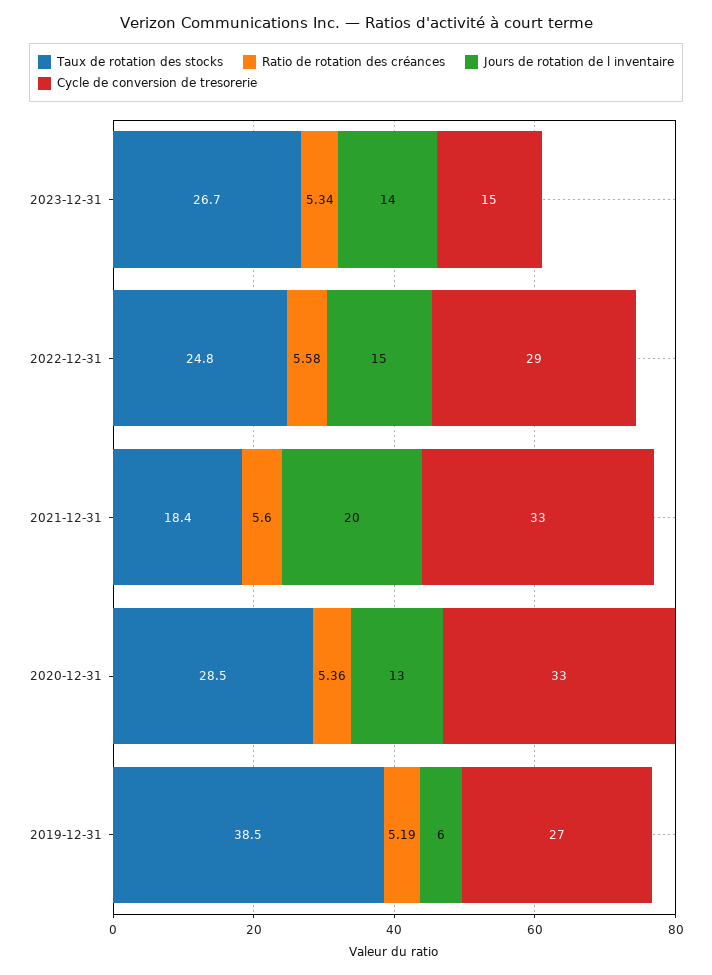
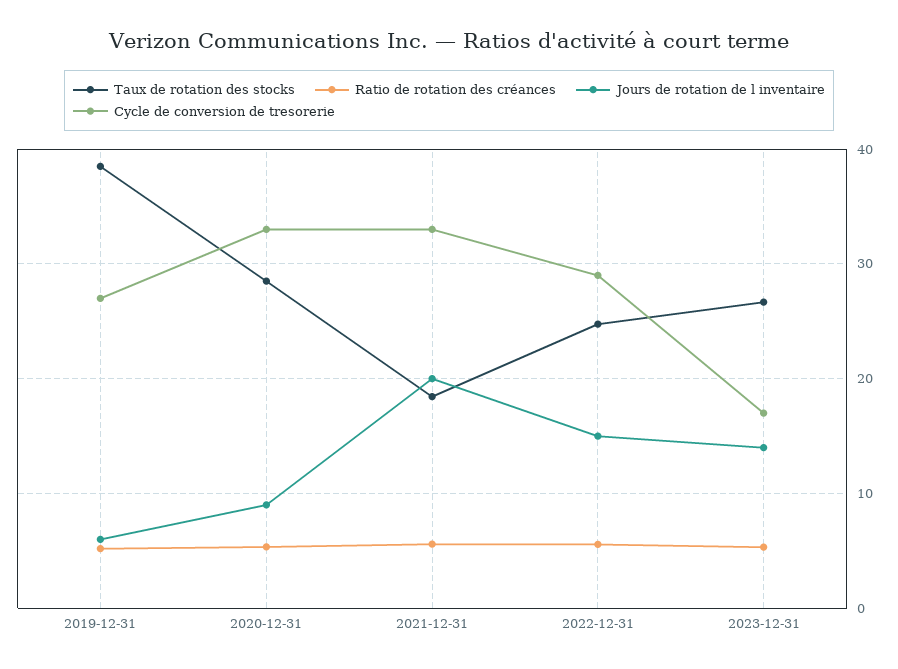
Cycle de conversion de tresorerie, 2023-12-31: 15 -> 17
Jours de rotation de l inventaire, 2020-12-31: 13 -> 9

